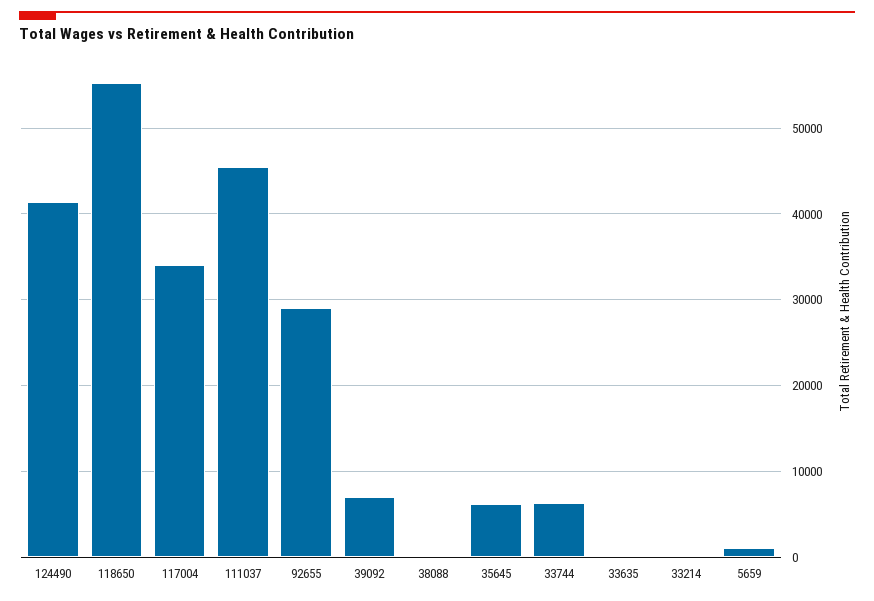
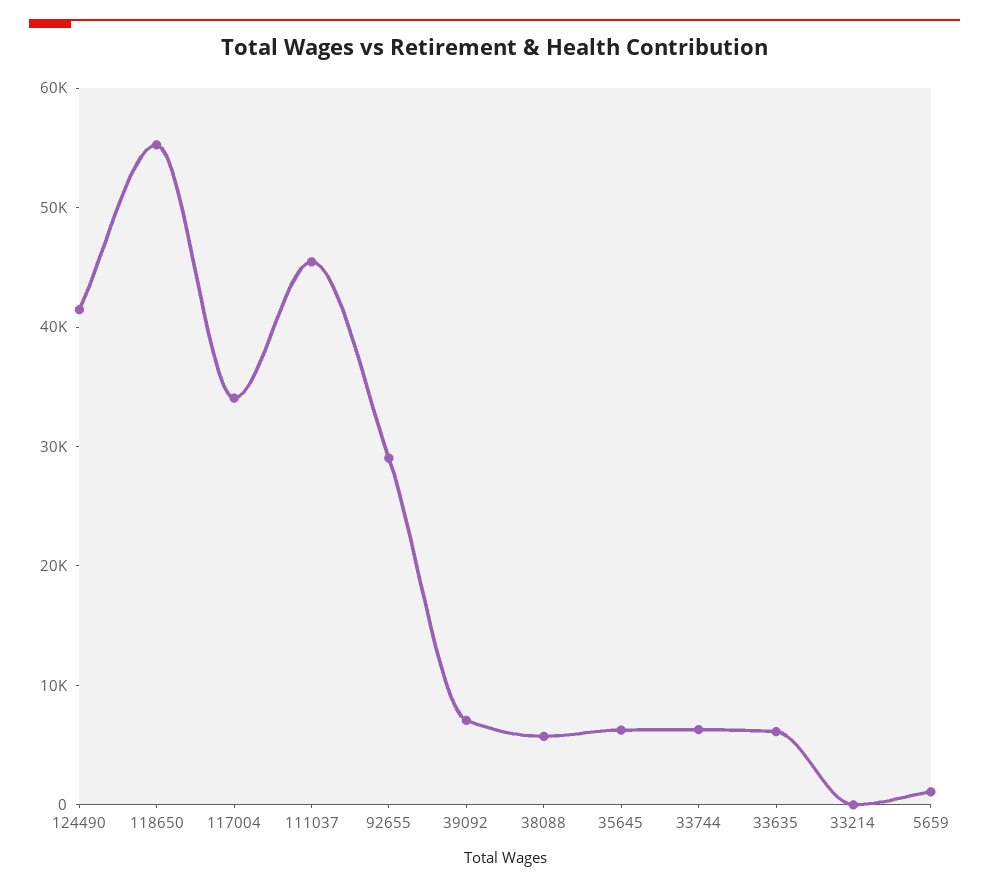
38088: 0 -> 6000
33635: 0 -> 6000

